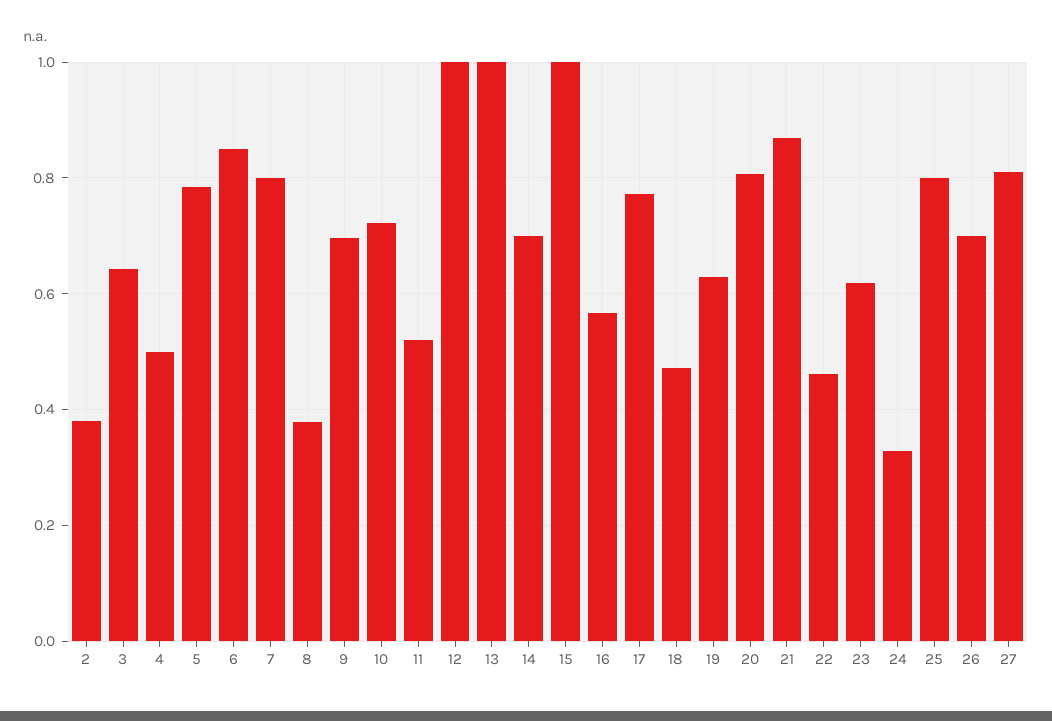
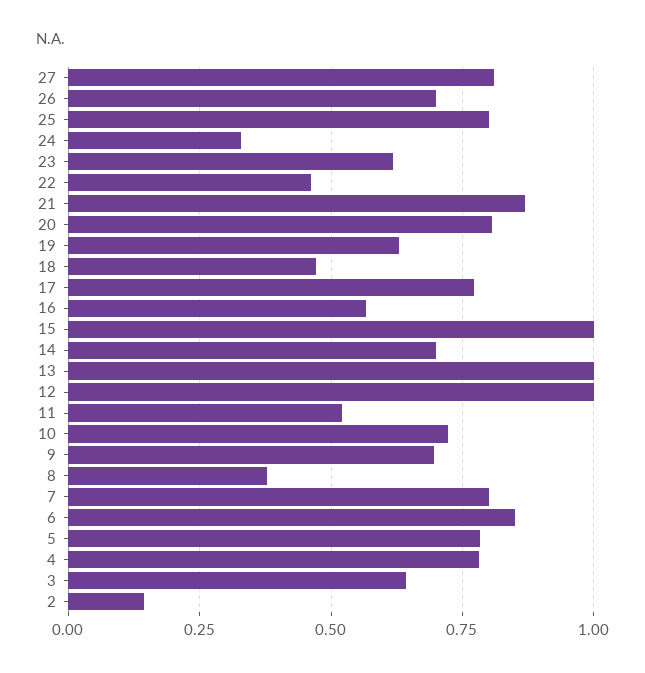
2: 0.38 -> 0.15
4: 0.5 -> 0.775

